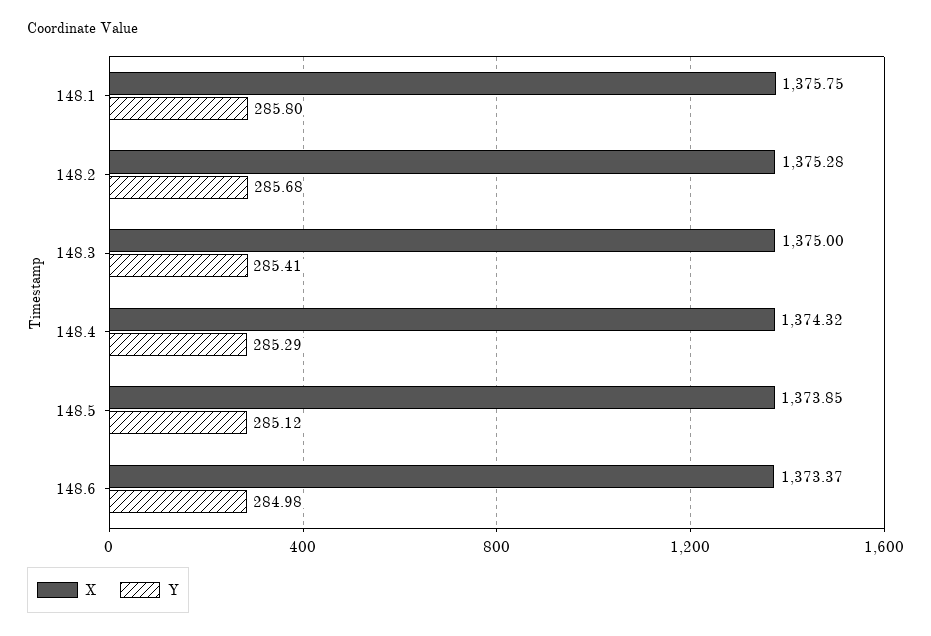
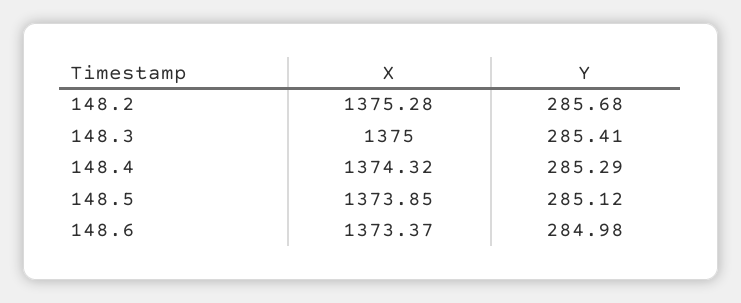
X, 148.1: 1375.75 -> none
Y, 148.1: 285.8 -> none

